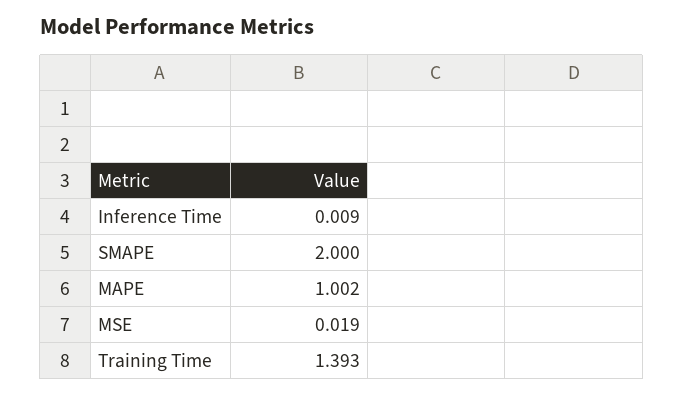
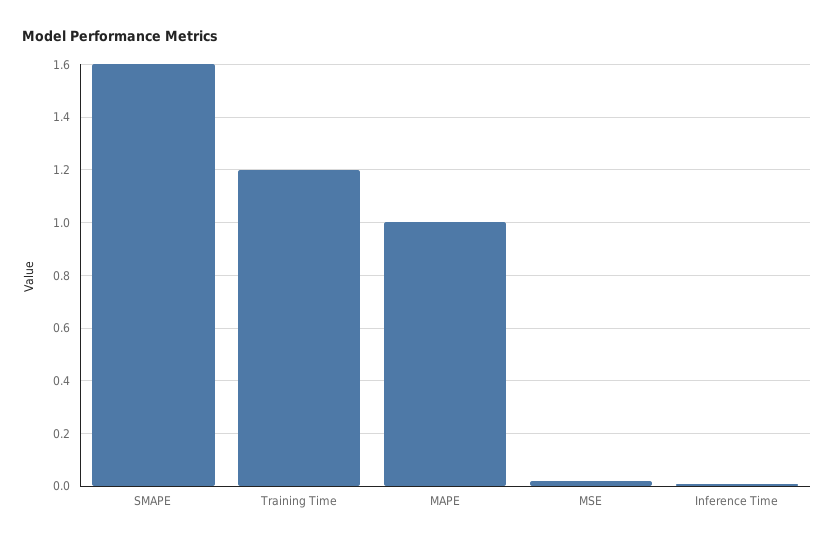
SMAPE: 2 -> 1.6
Training Time: 1.393 -> 1.2

